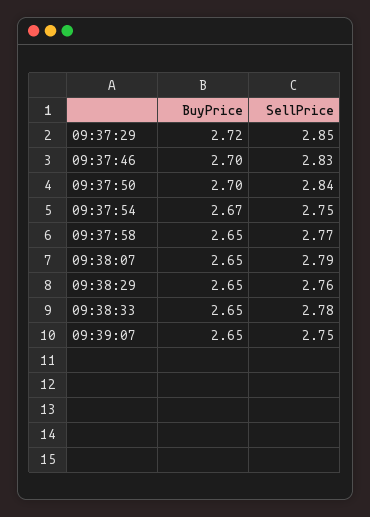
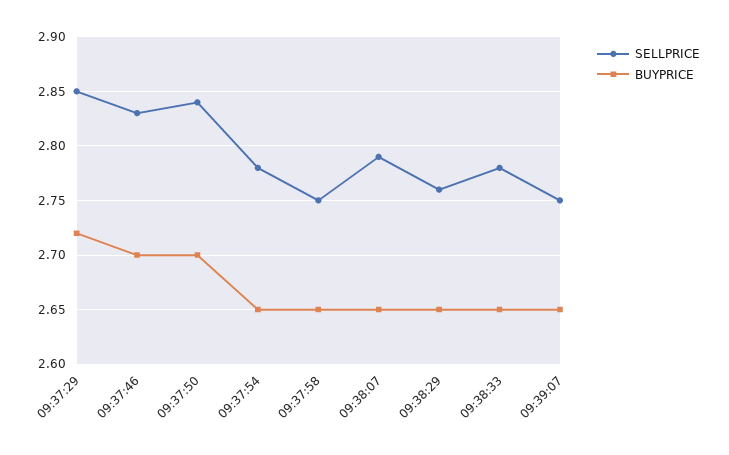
BuyPrice, 09:37:54: 2.67 -> 2.65
SellPrice, 09:37:54: 2.75 -> 2.78
SellPrice, 09:37:58: 2.77 -> 2.75

